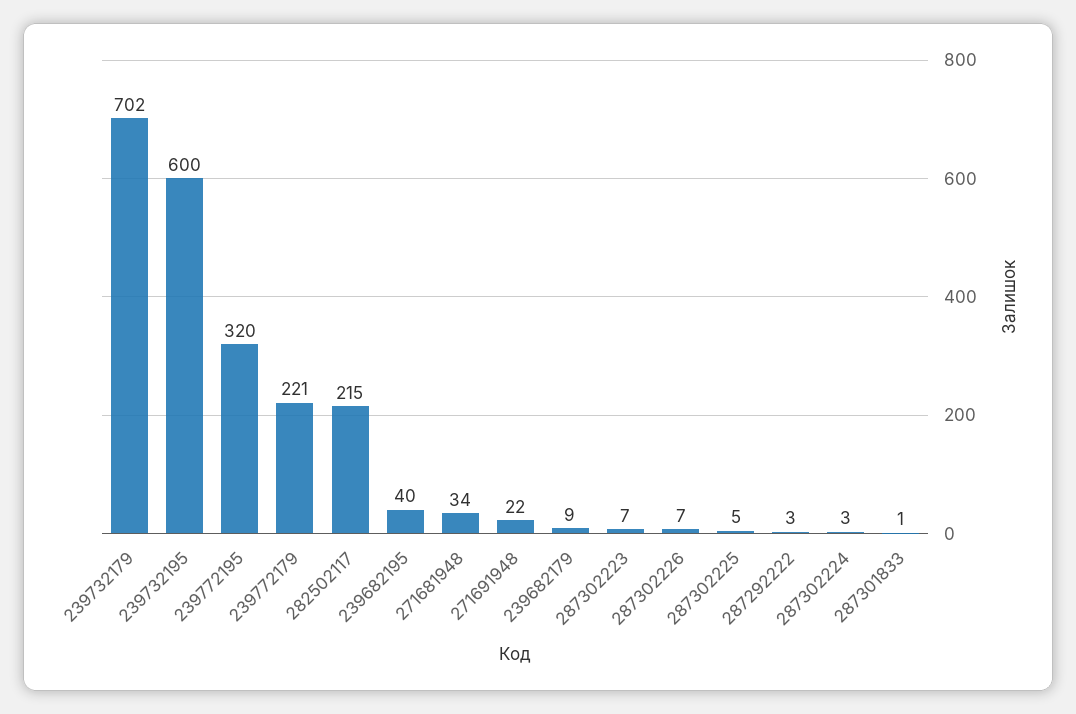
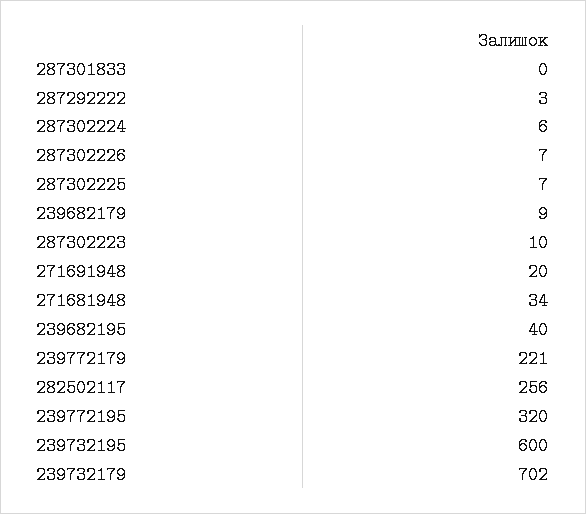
282502117: 215 -> 256
271691948: 22 -> 20
287302223: 7 -> 10
287302225: 5 -> 7
287302224: 3 -> 6
287301833: 1 -> 0

